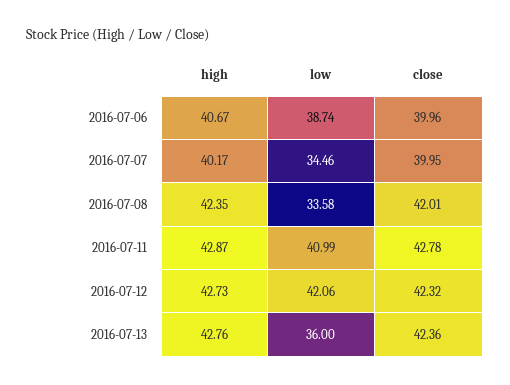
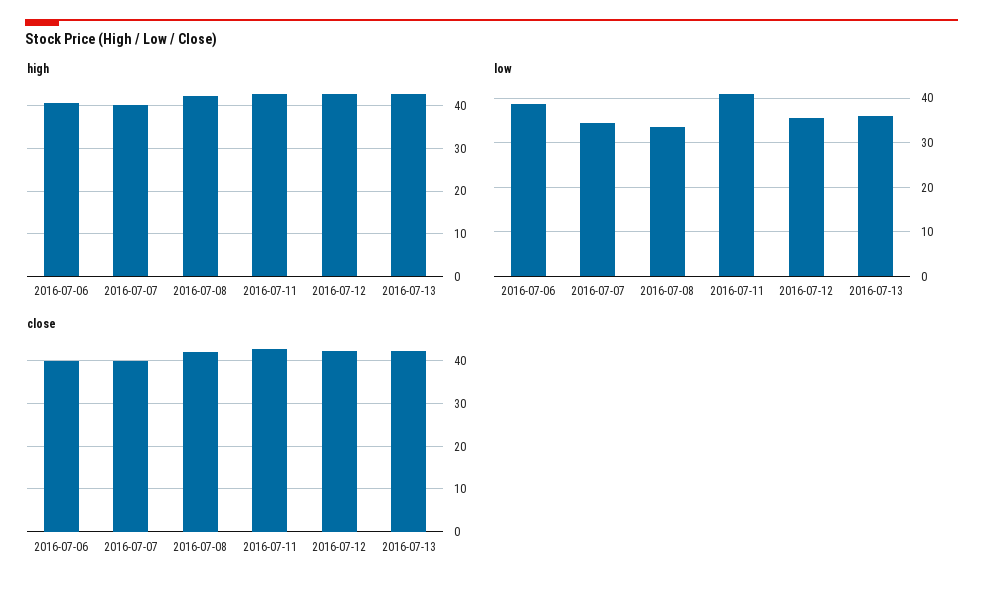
low, 2016-07-12: 42.06 -> 36

